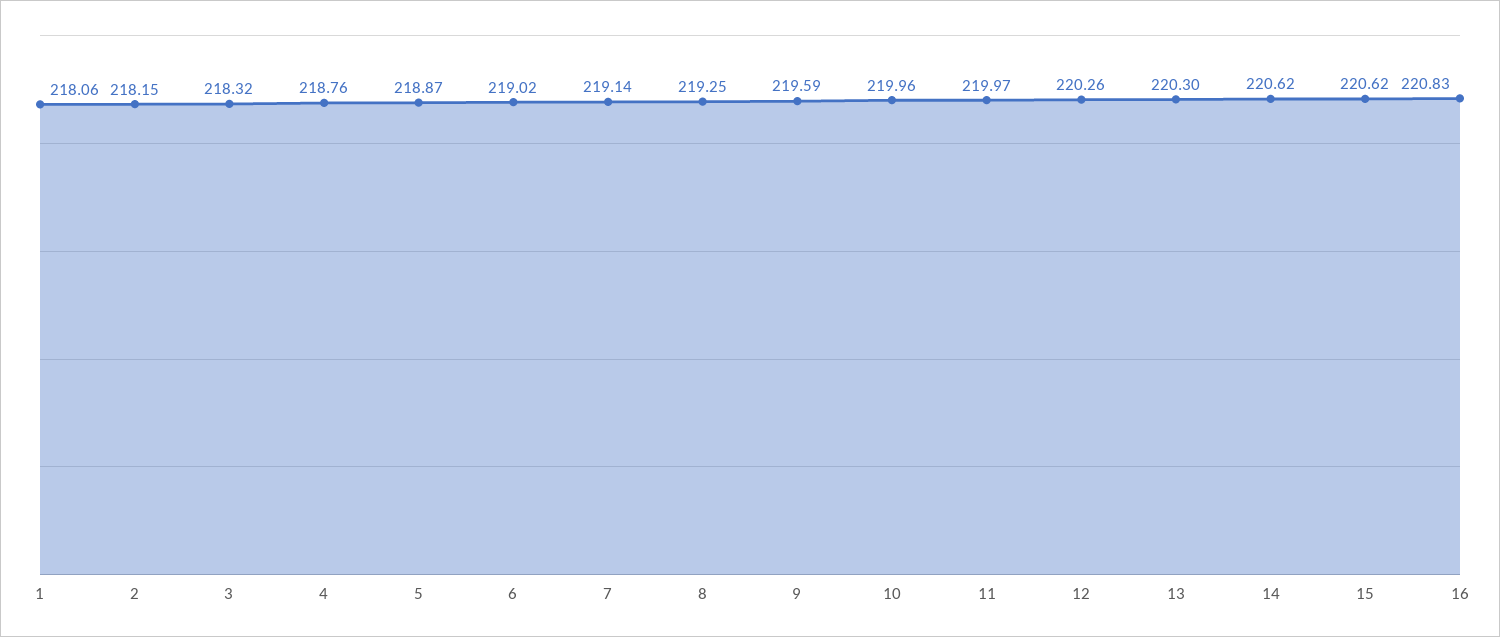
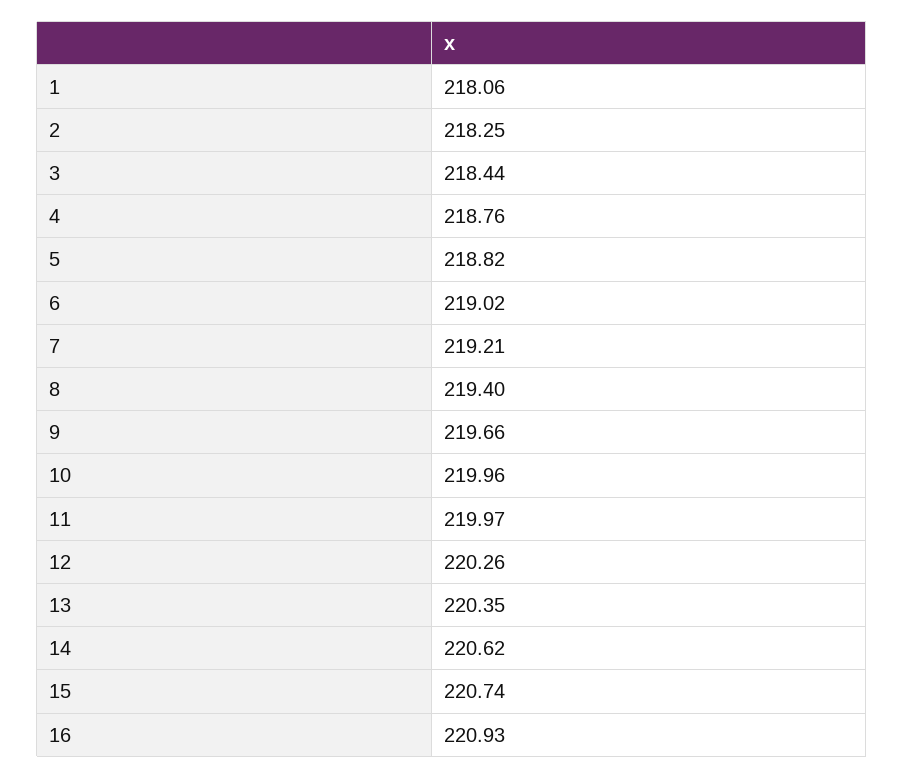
2: 218.15 -> 218.25
3: 218.32 -> 218.44
5: 218.87 -> 218.82
7: 219.14 -> 219.21
8: 219.25 -> 219.4
9: 219.59 -> 219.66
13: 220.3 -> 220.35
15: 220.62 -> 220.74
16: 220.83 -> 220.93

